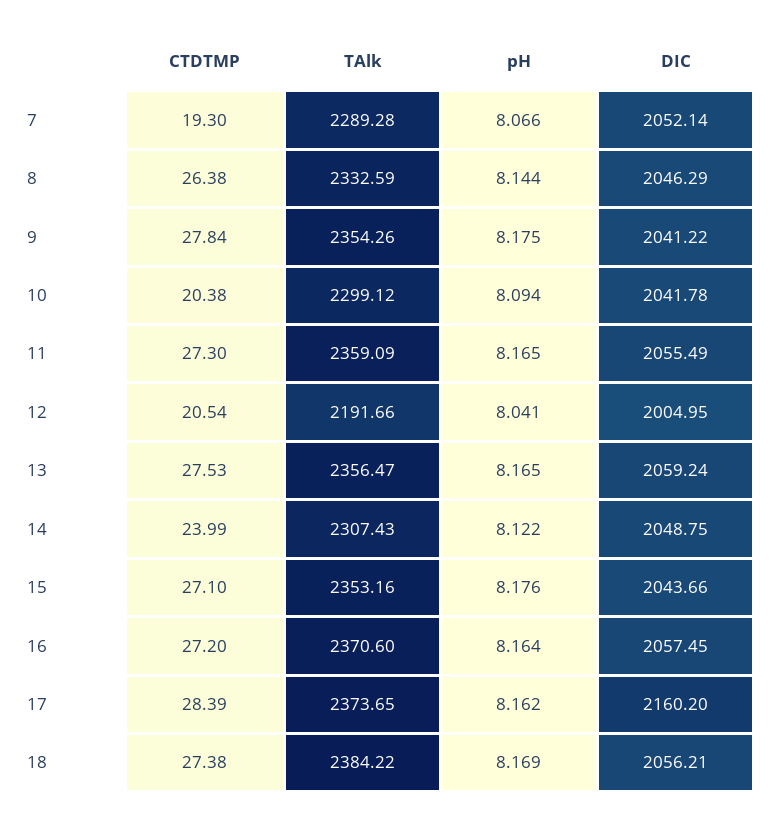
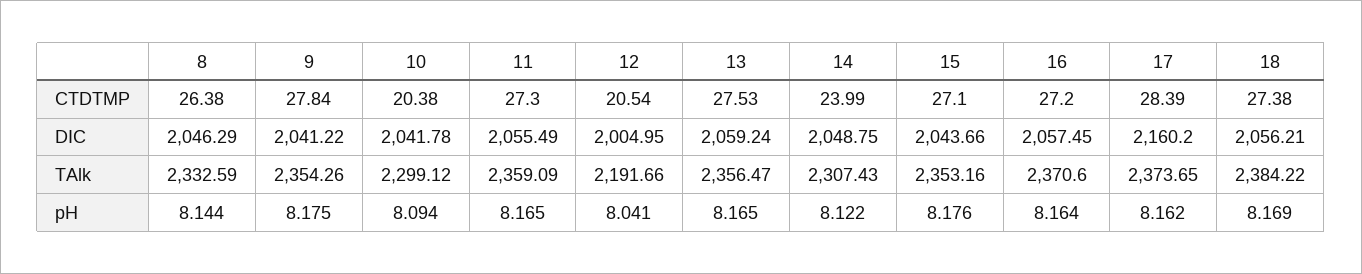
CTDTMP, 7: 19.3 -> none
TAlk, 7: 2289.28 -> none
pH, 7: 8.066 -> none
DIC, 7: 2052.14 -> none

